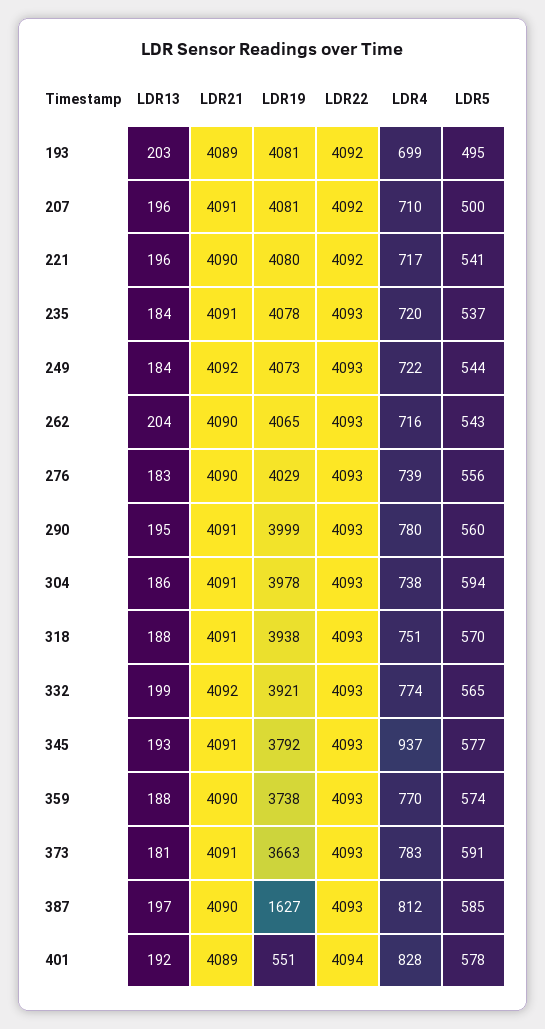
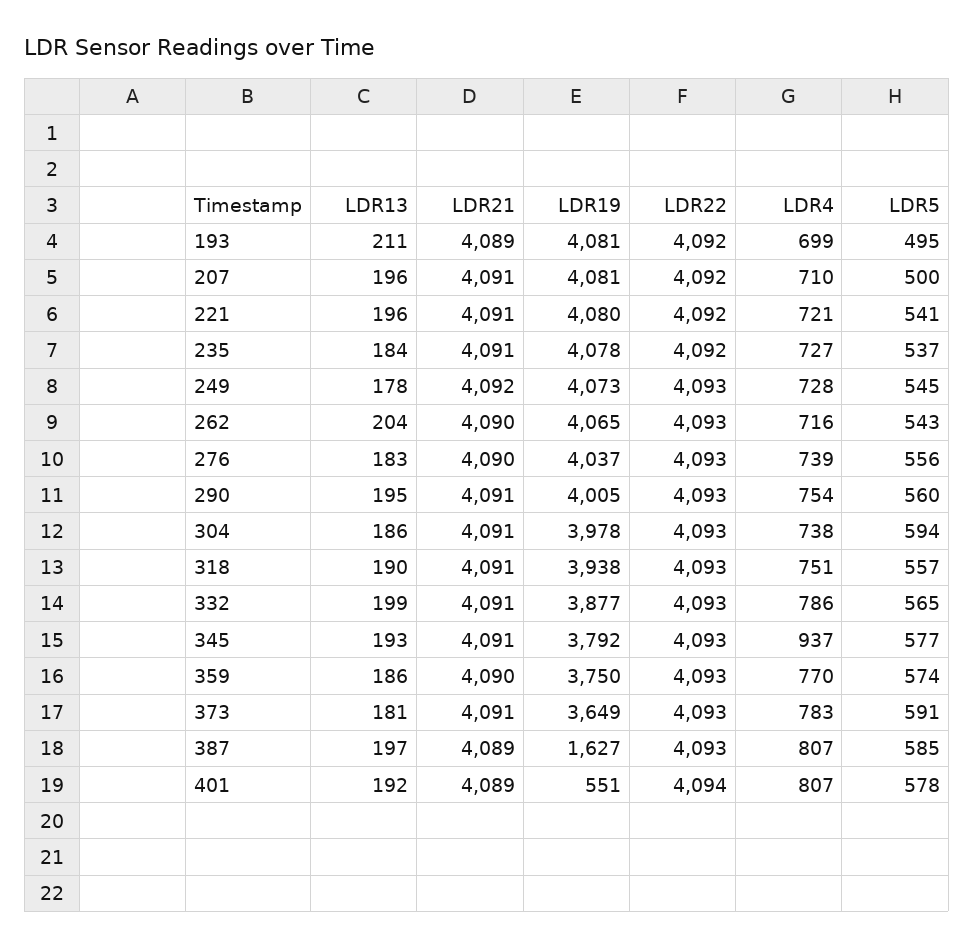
LDR13, 193: 203 -> 211
LDR21, 221: 4090 -> 4091
LDR4, 221: 717 -> 721
LDR22, 235: 4093 -> 4092
LDR4, 235: 720 -> 727
LDR13, 249: 184 -> 178
LDR4, 249: 722 -> 728
LDR5, 249: 544 -> 545
LDR19, 276: 4029 -> 4037
LDR19, 290: 3999 -> 4005
LDR4, 290: 780 -> 754
LDR13, 318: 188 -> 190
LDR5, 318: 570 -> 557
LDR21, 332: 4092 -> 4091
LDR19, 332: 3921 -> 3877
LDR4, 332: 774 -> 786
LDR13, 359: 188 -> 186
LDR19, 359: 3738 -> 3750
LDR19, 373: 3663 -> 3649
LDR21, 387: 4090 -> 4089
LDR4, 387: 812 -> 807
LDR4, 401: 828 -> 807

